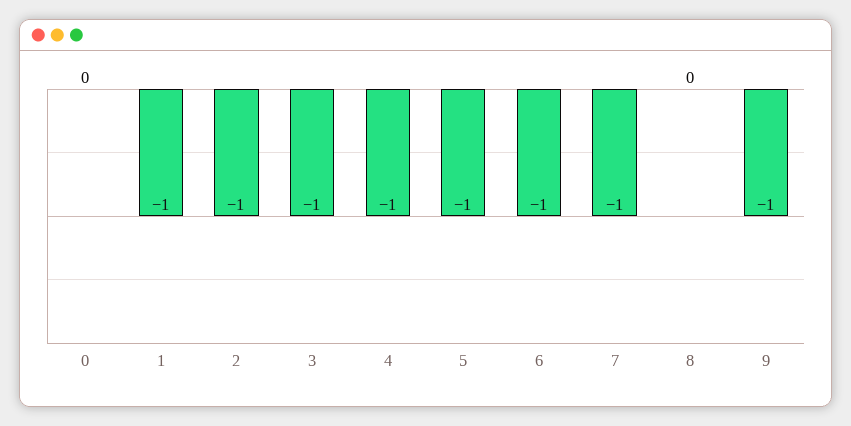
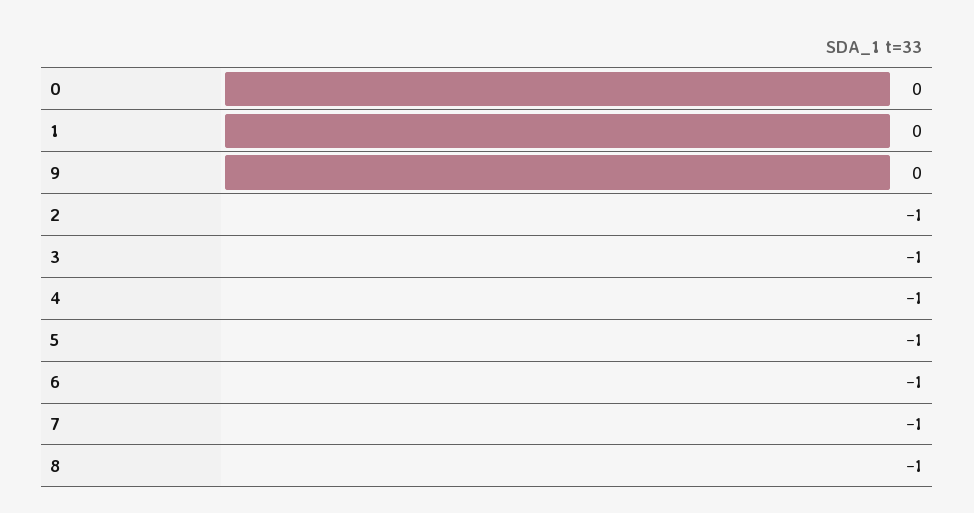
1: -1 -> 0
8: 0 -> -1
9: -1 -> 0

